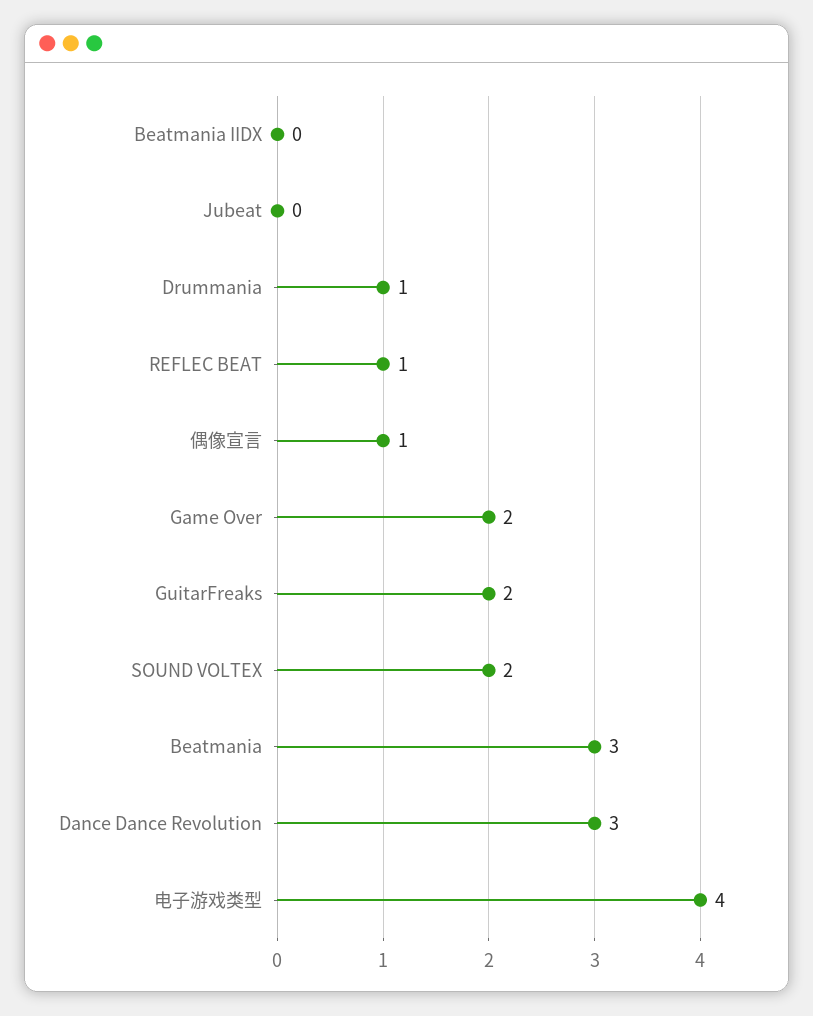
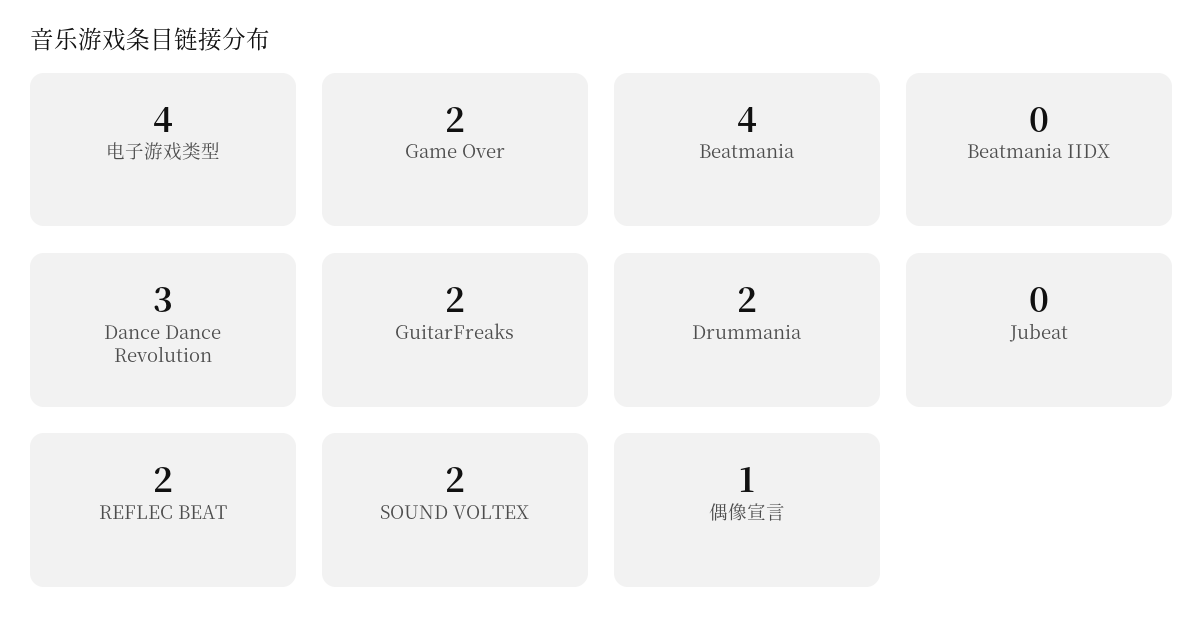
Drummania: 1 -> 2
REFLEC BEAT: 1 -> 2
Beatmania: 3 -> 4

